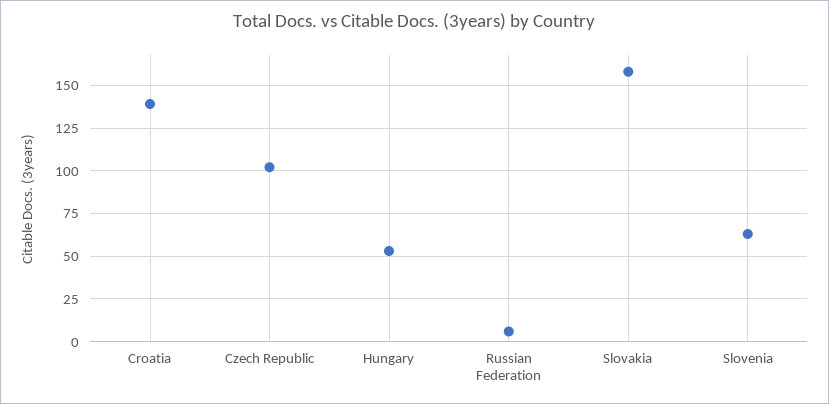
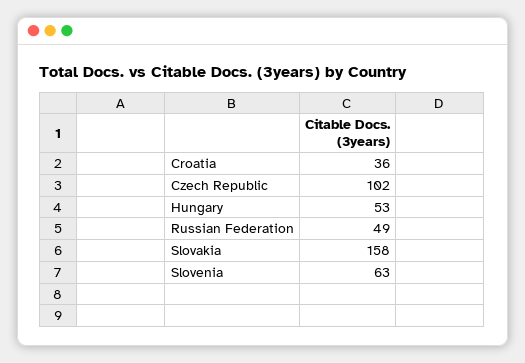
Croatia: 140 -> 36
Russian Federation: 5 -> 49

